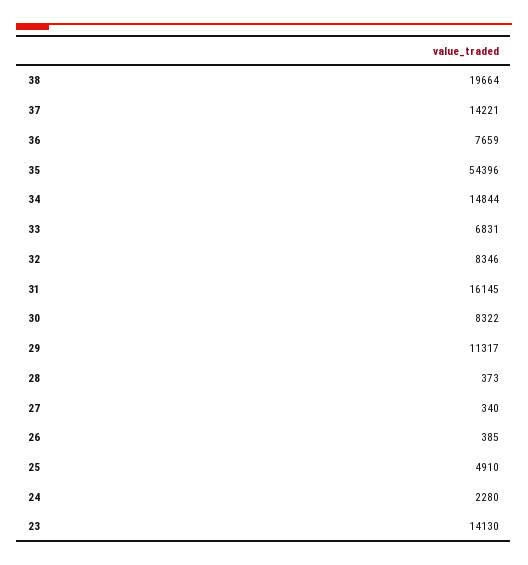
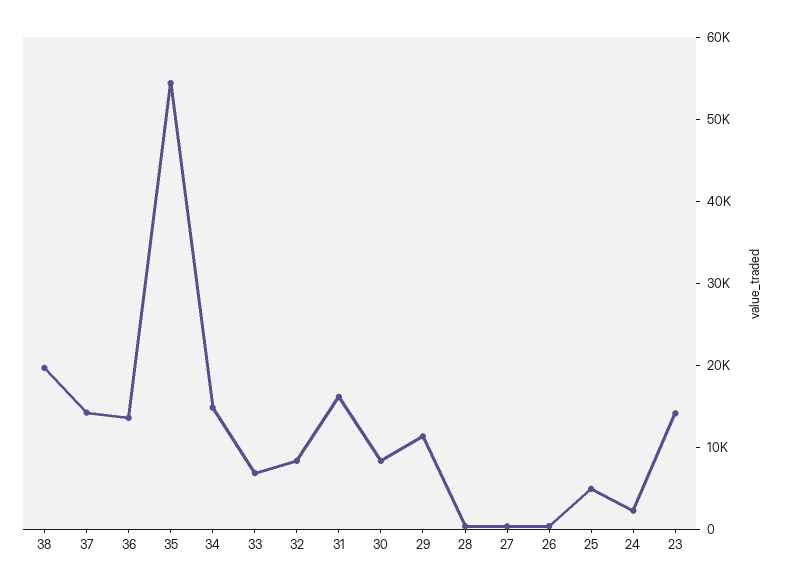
36: 7659 -> 14000

